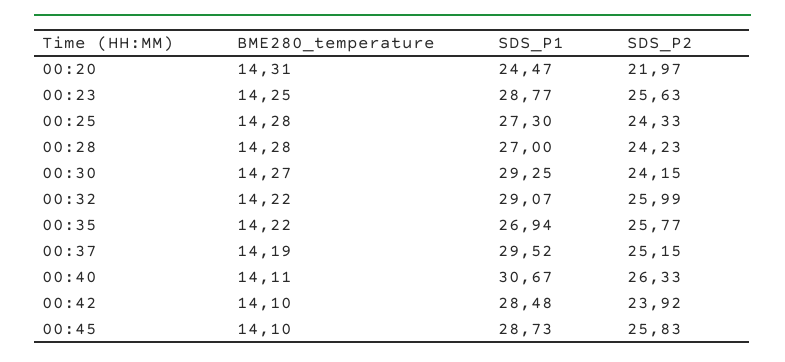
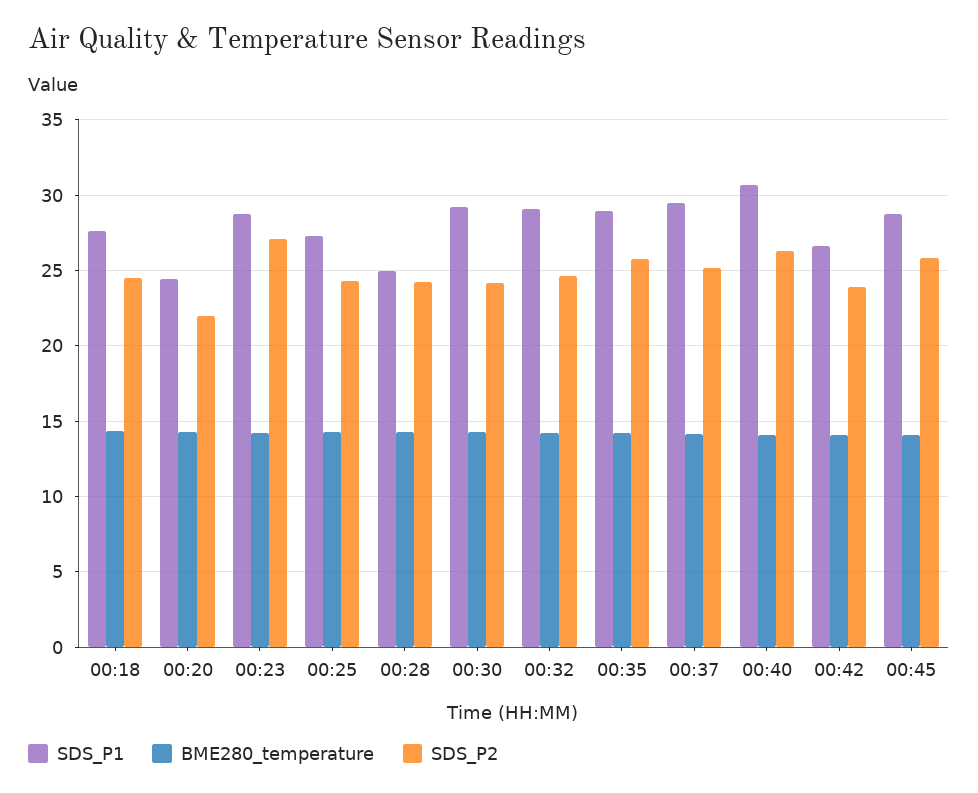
SDS_P2, 00:23: 25.63 -> 27
SDS_P1, 00:28: 27 -> 25
SDS_P2, 00:32: 25.99 -> 24.5
SDS_P1, 00:35: 26.94 -> 29
SDS_P1, 00:42: 28.48 -> 26.5
SDS_P1, 00:18: none -> 27.5
BME280_temperature, 00:18: none -> 14.5
SDS_P2, 00:18: none -> 24.5

